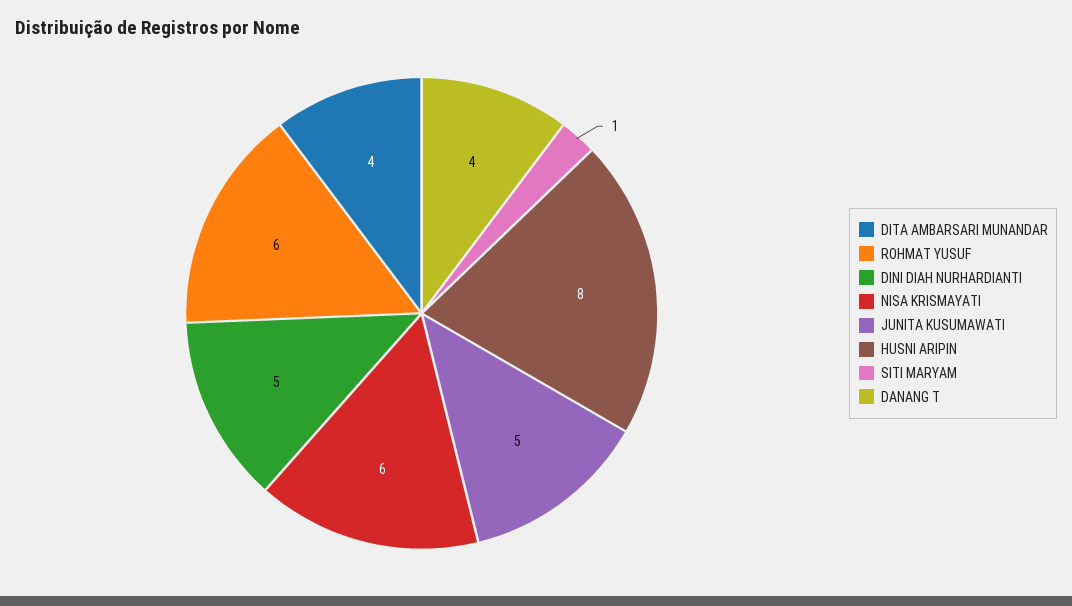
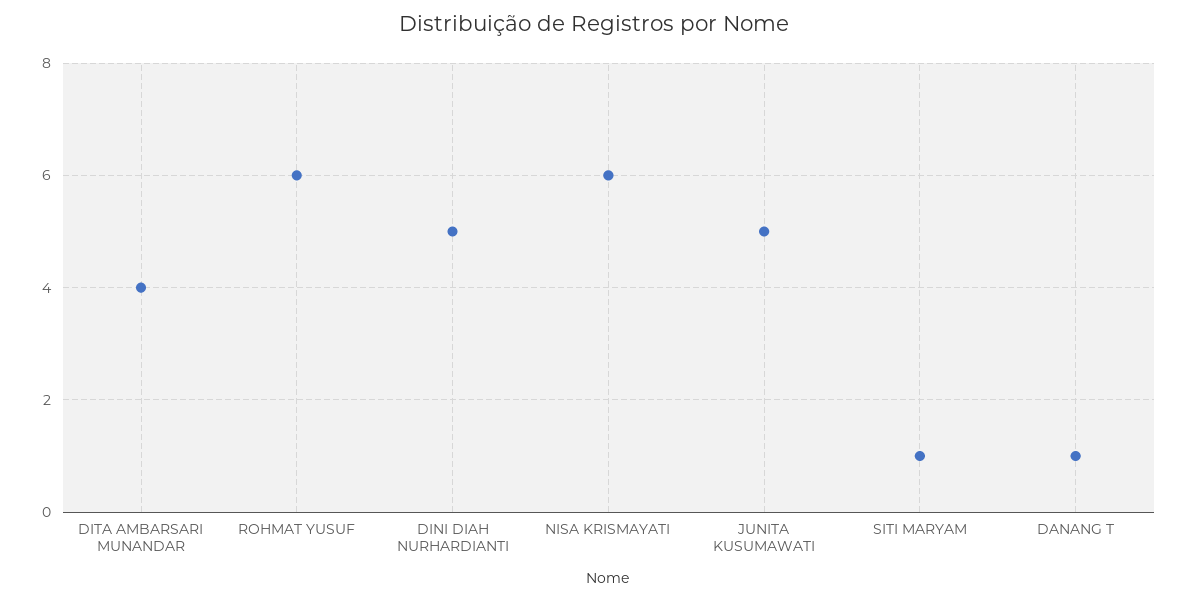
HUSNI ARIPIN: 8 -> none
DANANG T: 4 -> 1

